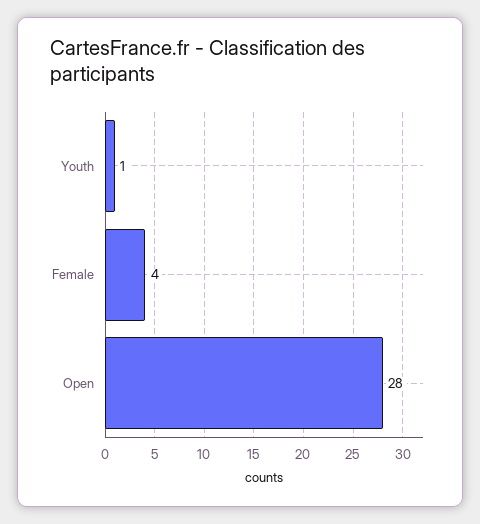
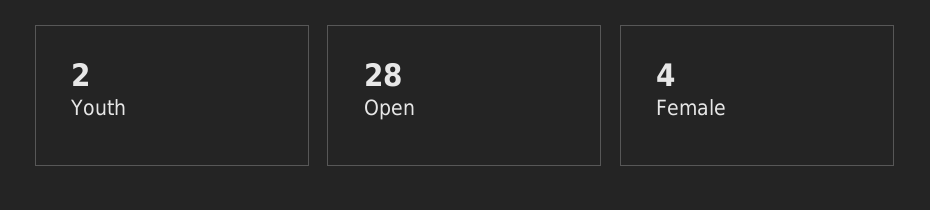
Youth: 1 -> 2

